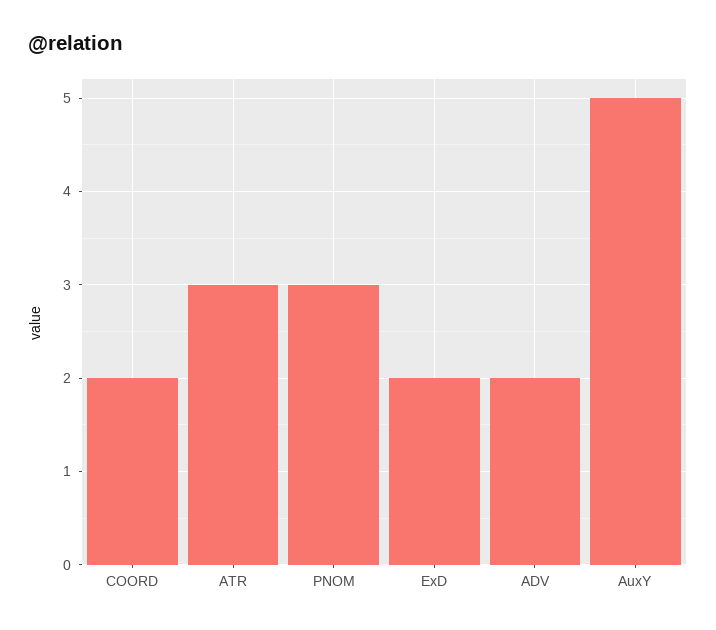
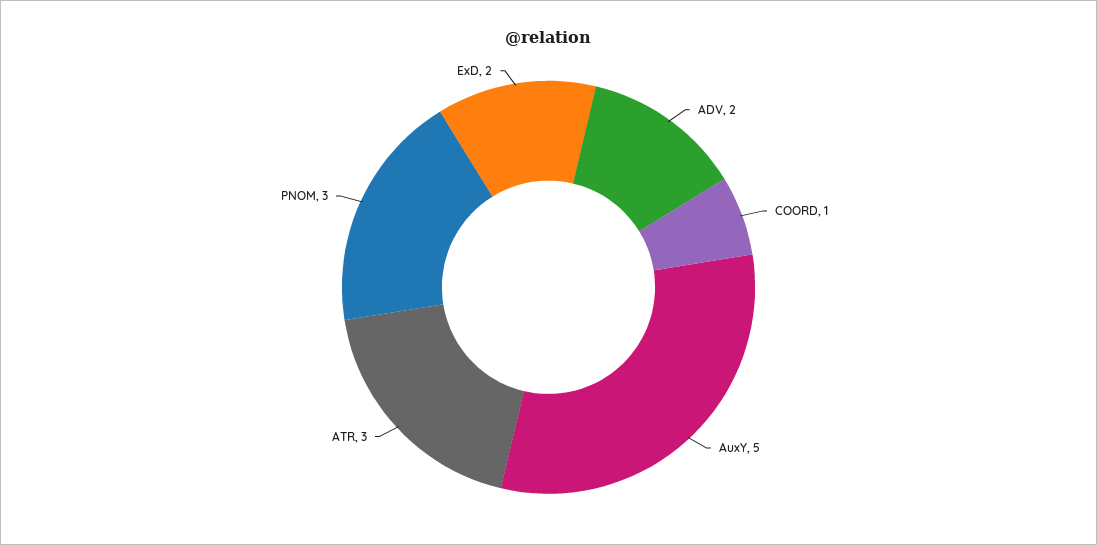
COORD: 2 -> 1

